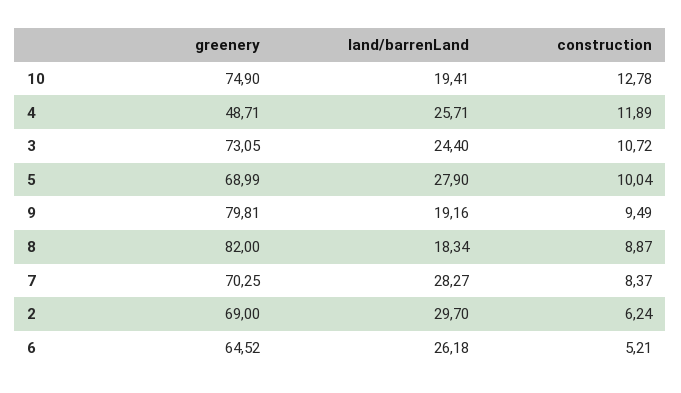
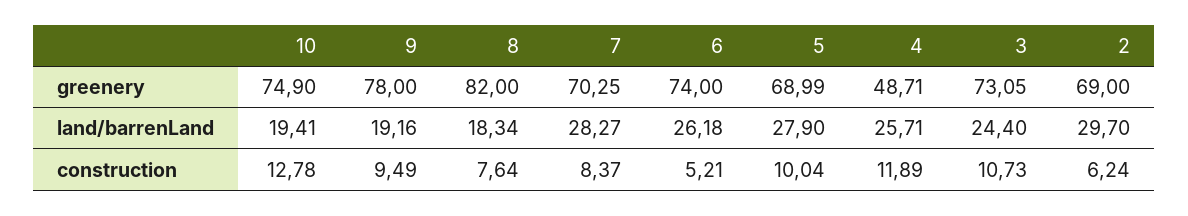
construction, 3: 10.72 -> 10.73
greenery, 9: 79.81 -> 78
construction, 8: 8.87 -> 7.64
greenery, 6: 64.52 -> 74

